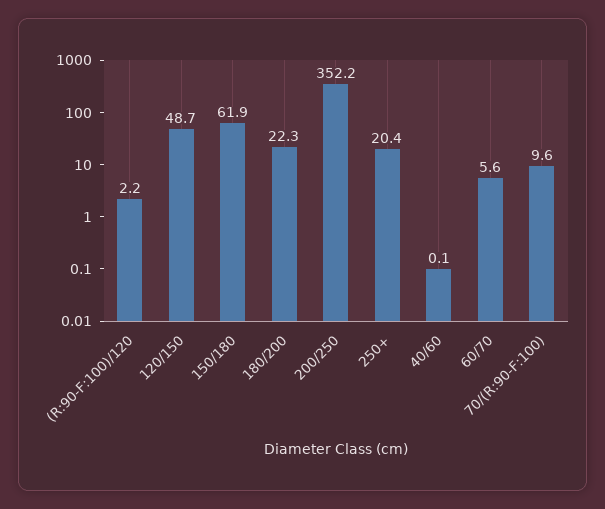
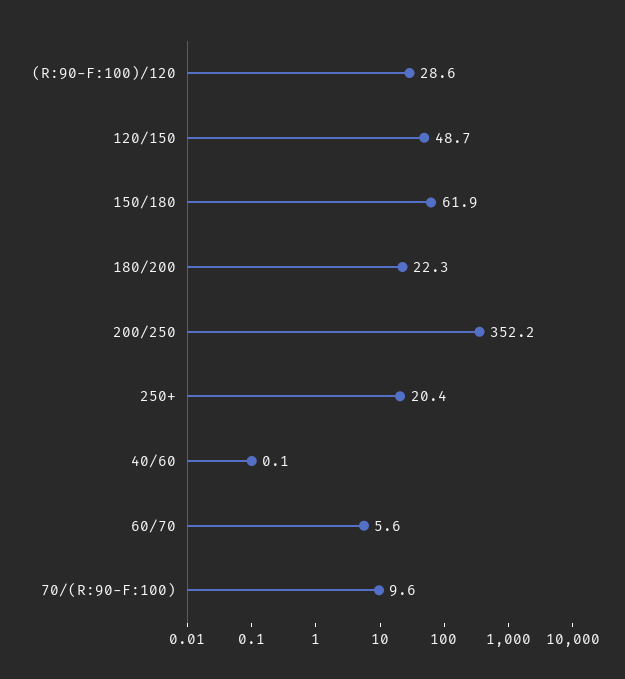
(R:90-F:100)/120: 2.2 -> 28.6

